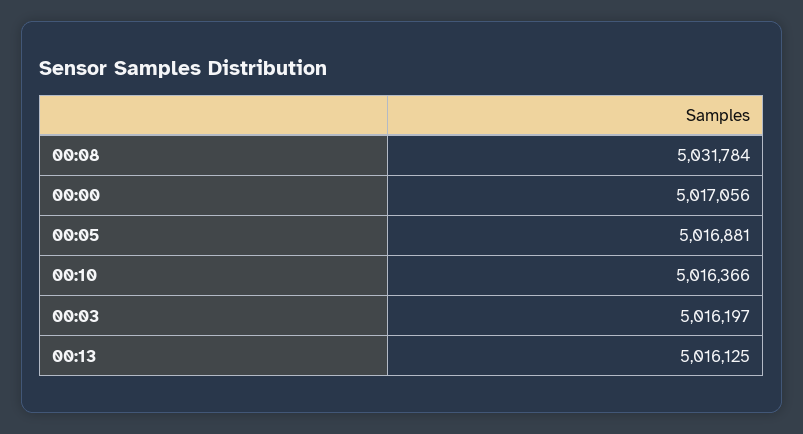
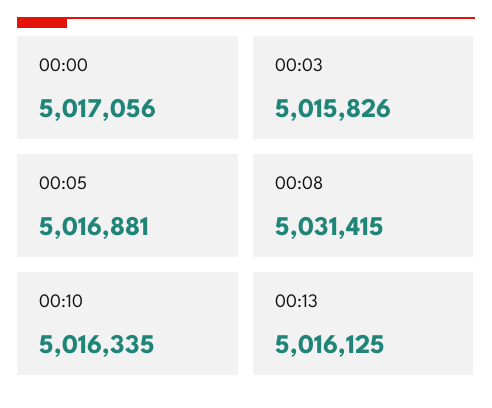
00:08: 5031784 -> 5031415
00:10: 5016366 -> 5016335
00:03: 5016197 -> 5015826

